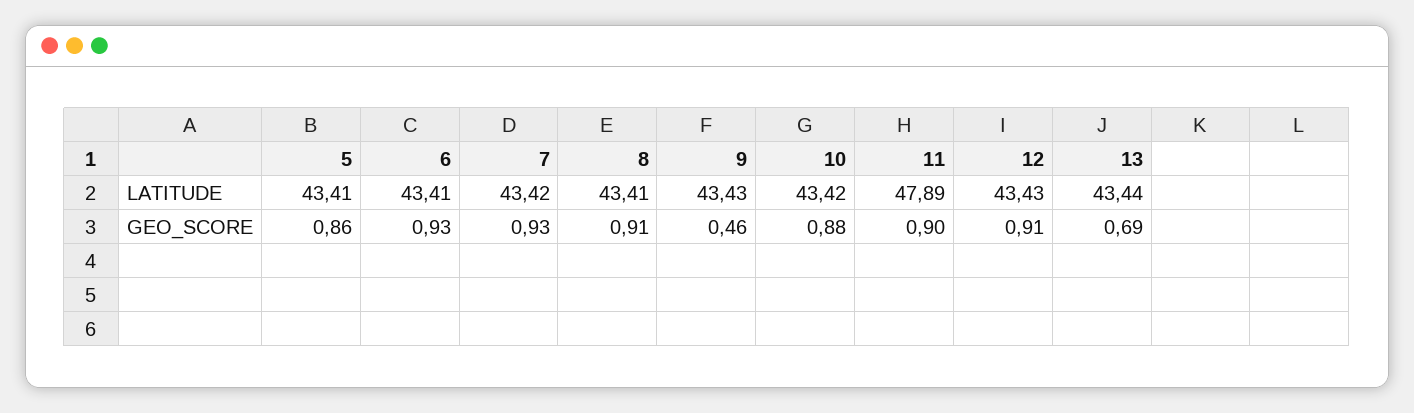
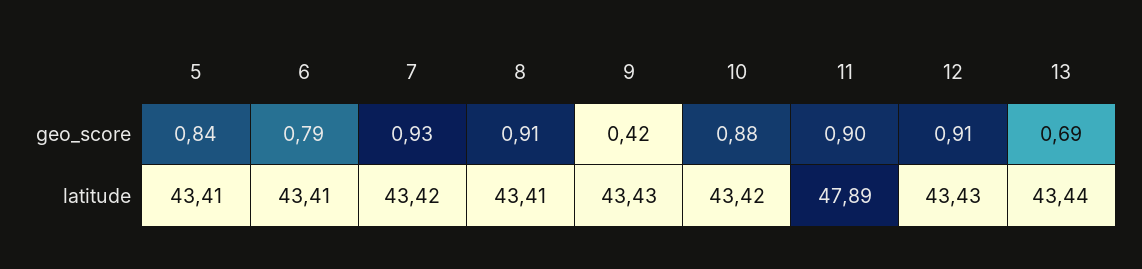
5, GEO_SCORE: 0.86 -> 0.84
6, GEO_SCORE: 0.93 -> 0.79
9, GEO_SCORE: 0.46 -> 0.42

